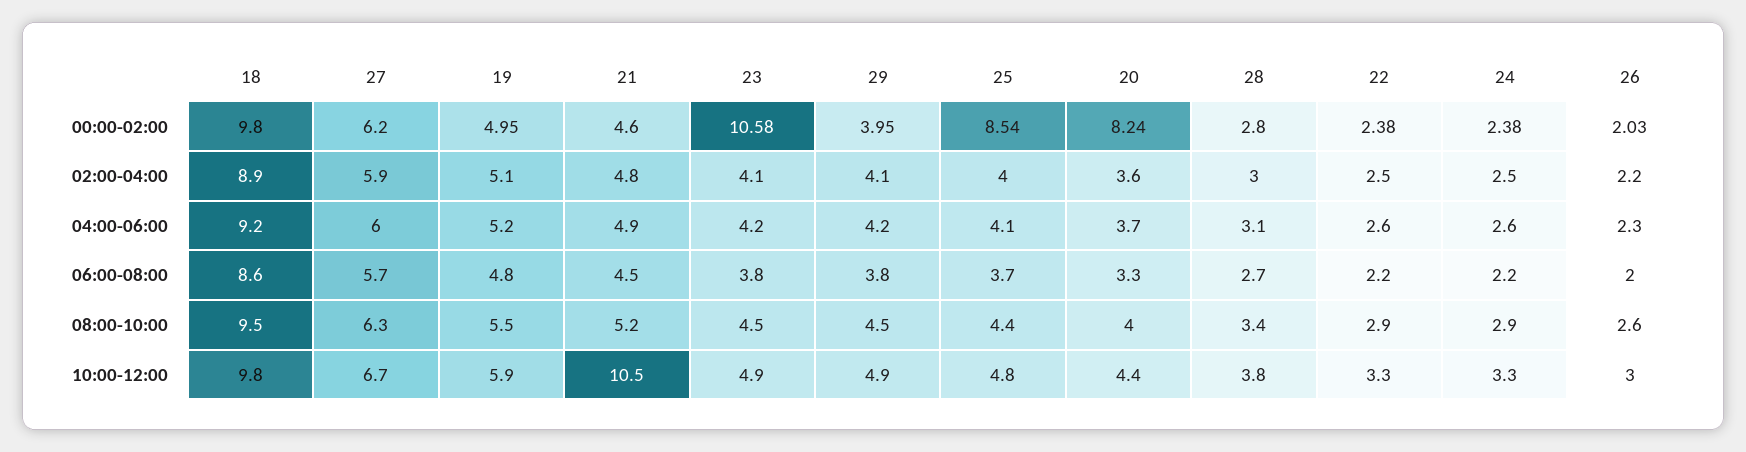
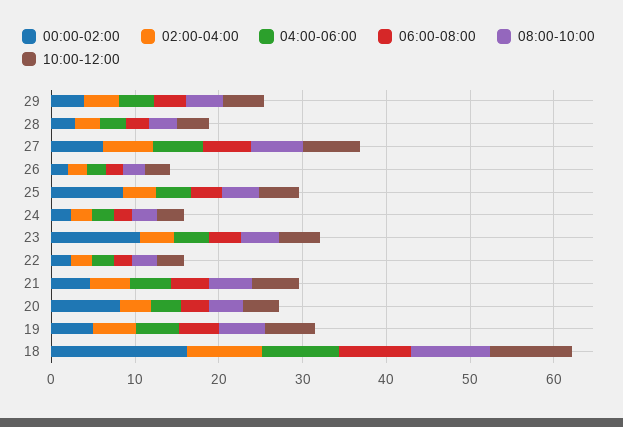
00:00-02:00, 18: 9.8 -> 16
10:00-12:00, 21: 10.5 -> 6

